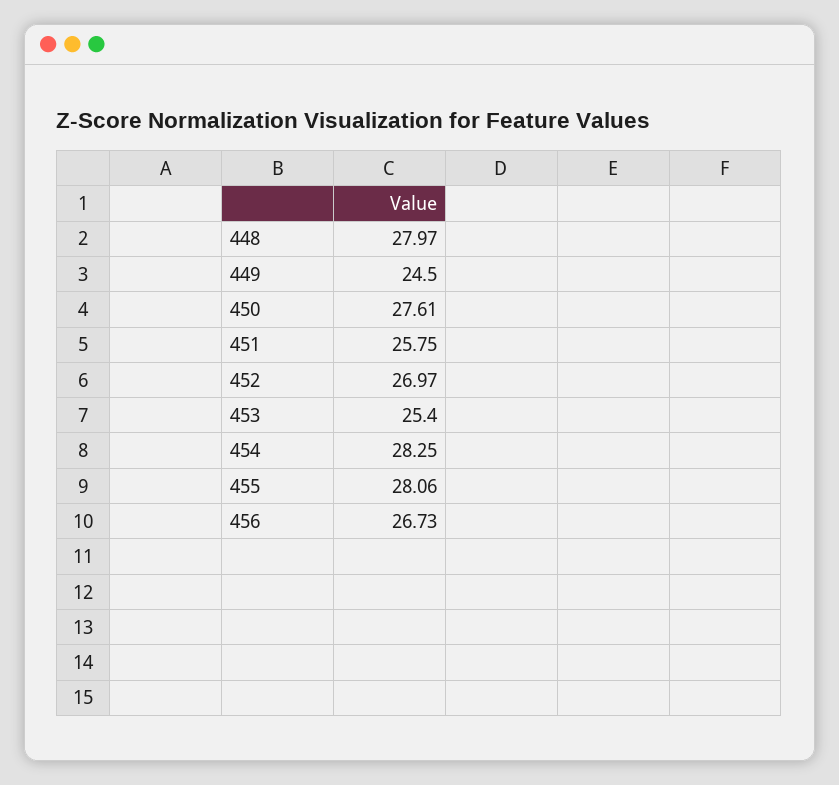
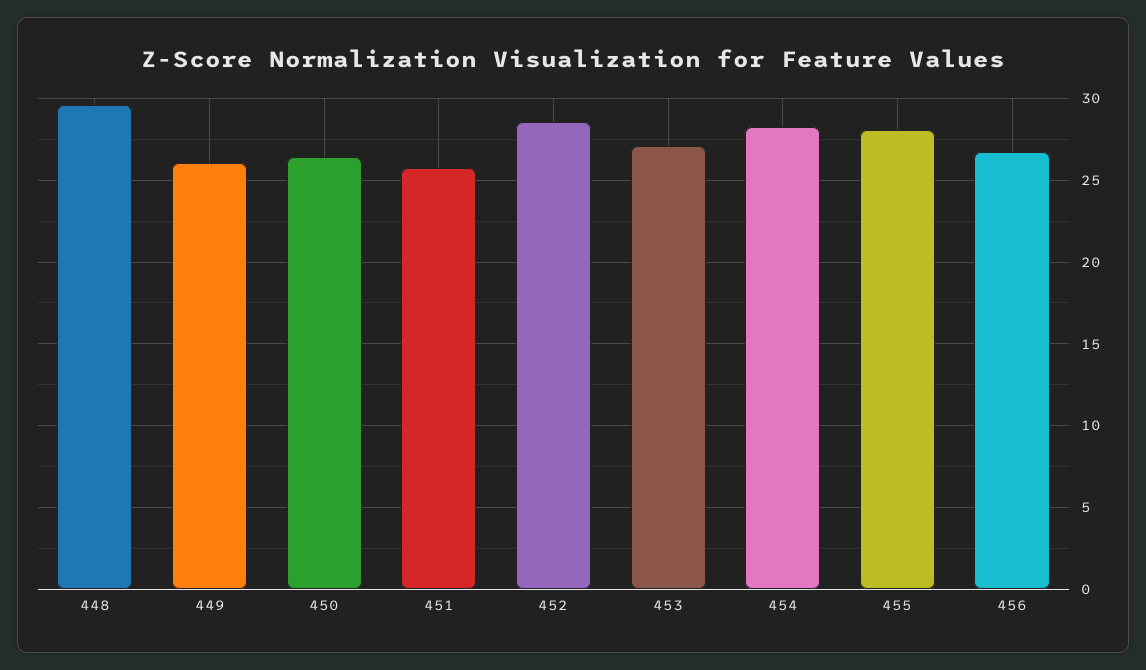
448: 27.97 -> 29.5
449: 24.5 -> 26
450: 27.61 -> 26.5
452: 26.97 -> 28.5
453: 25.4 -> 27

